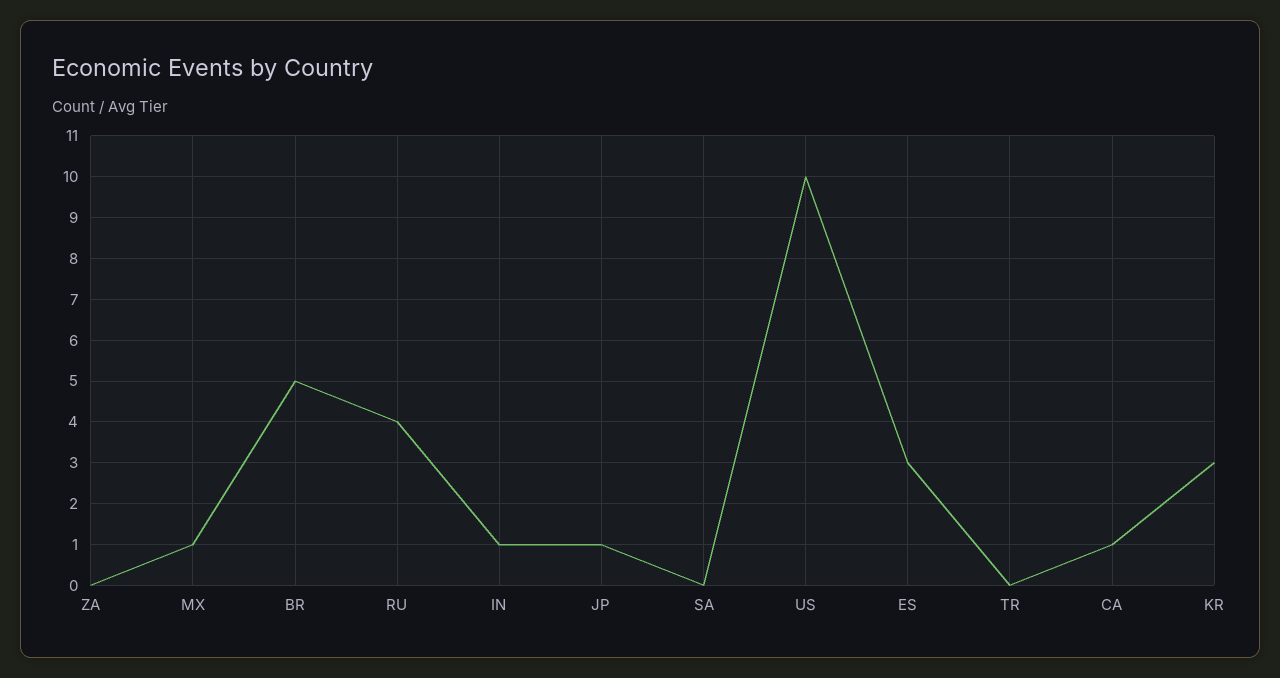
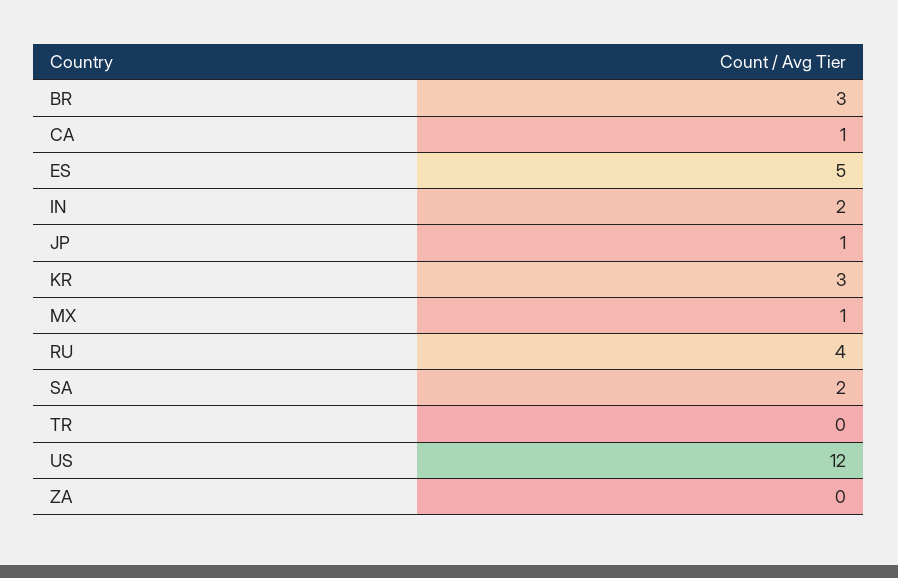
BR: 5 -> 3
IN: 1 -> 2
SA: 0 -> 2
US: 10 -> 12
ES: 3 -> 5

